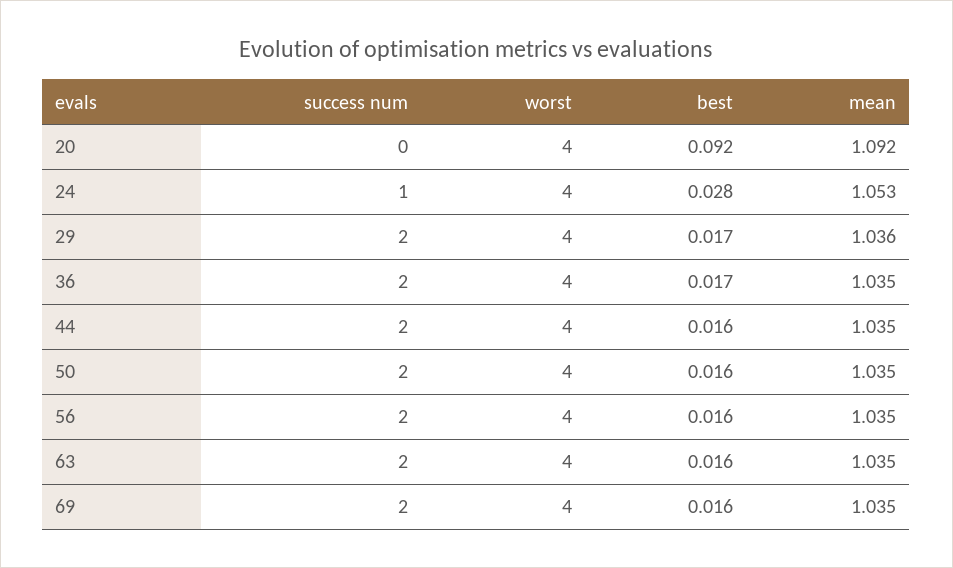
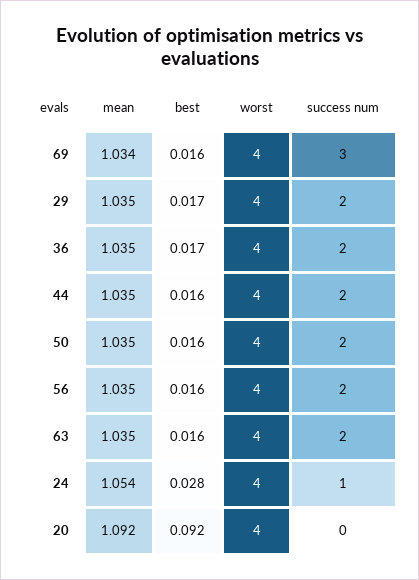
mean, 24: 1.053 -> 1.054
mean, 29: 1.036 -> 1.035
success num, 69: 2 -> 3
mean, 69: 1.035 -> 1.034

